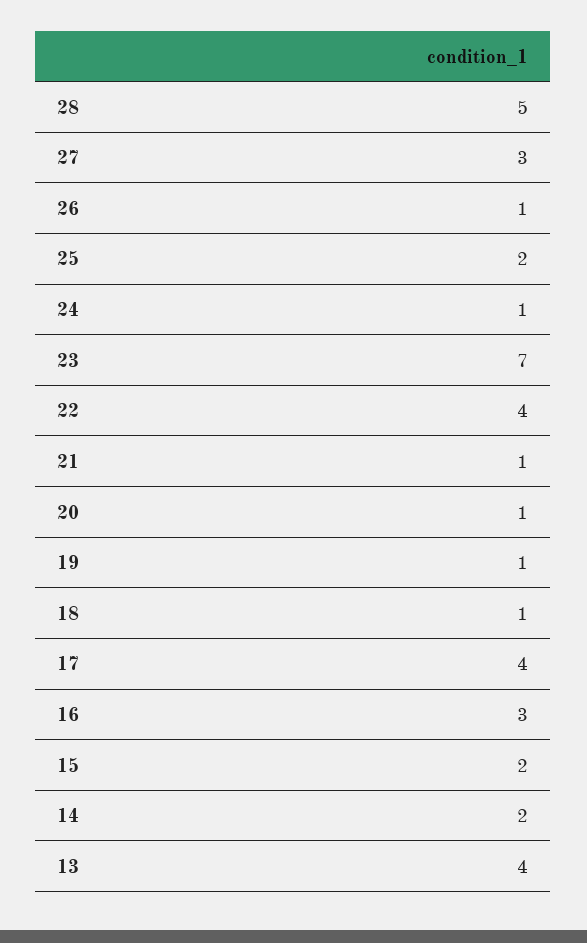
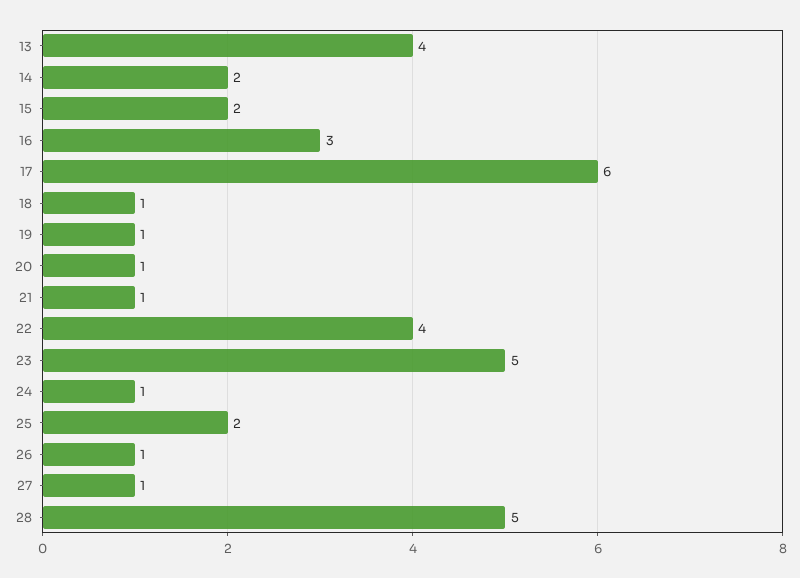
27: 3 -> 1
23: 7 -> 5
17: 4 -> 6

